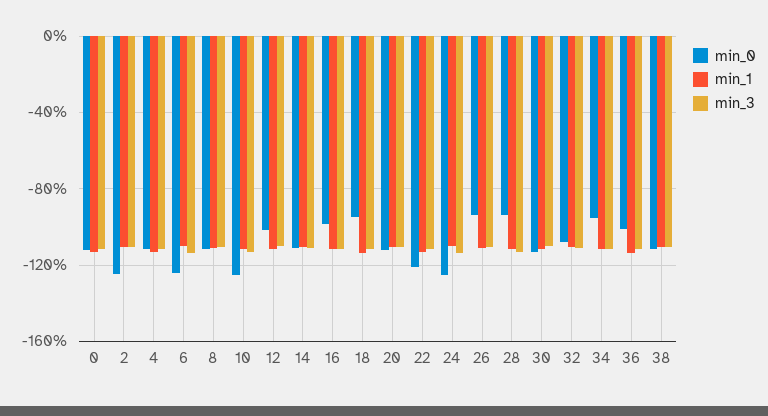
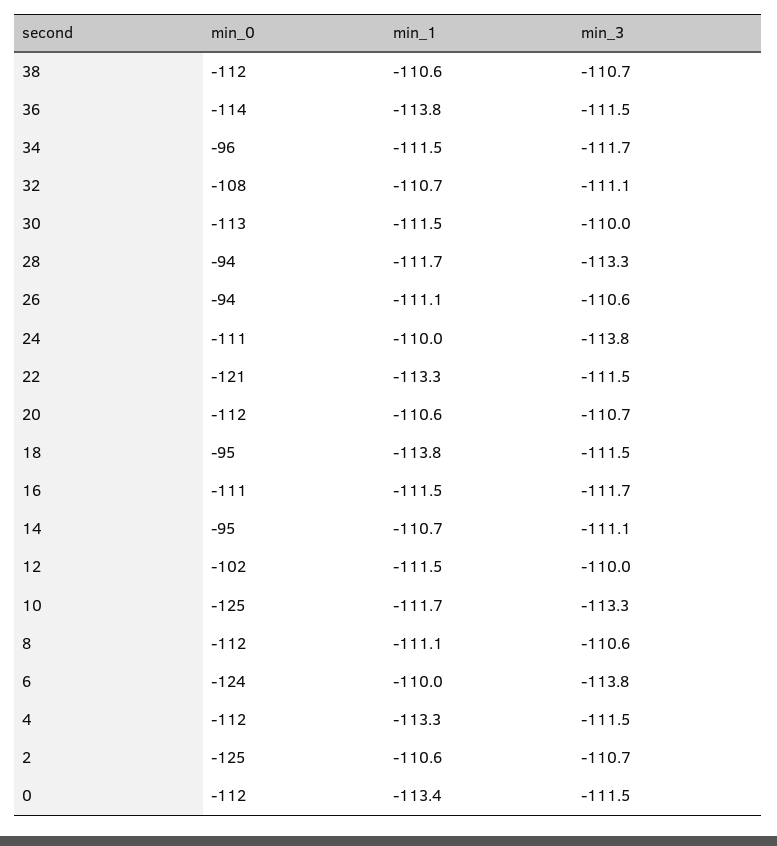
min_0, 14: -110 -> -95
min_0, 16: -100 -> -111
min_0, 24: -125 -> -111
min_0, 36: -100 -> -114

